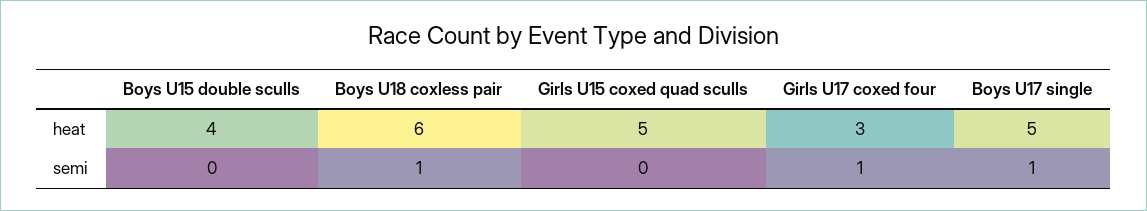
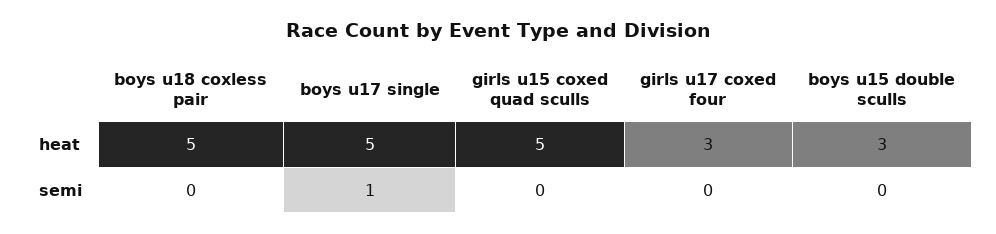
Boys U15 double sculls, heat: 4 -> 3
Boys U18 coxless pair, heat: 6 -> 5
Boys U18 coxless pair, semi: 1 -> 0
Girls U17 coxed four, semi: 1 -> 0

